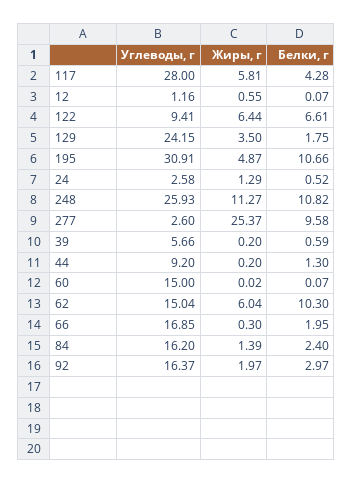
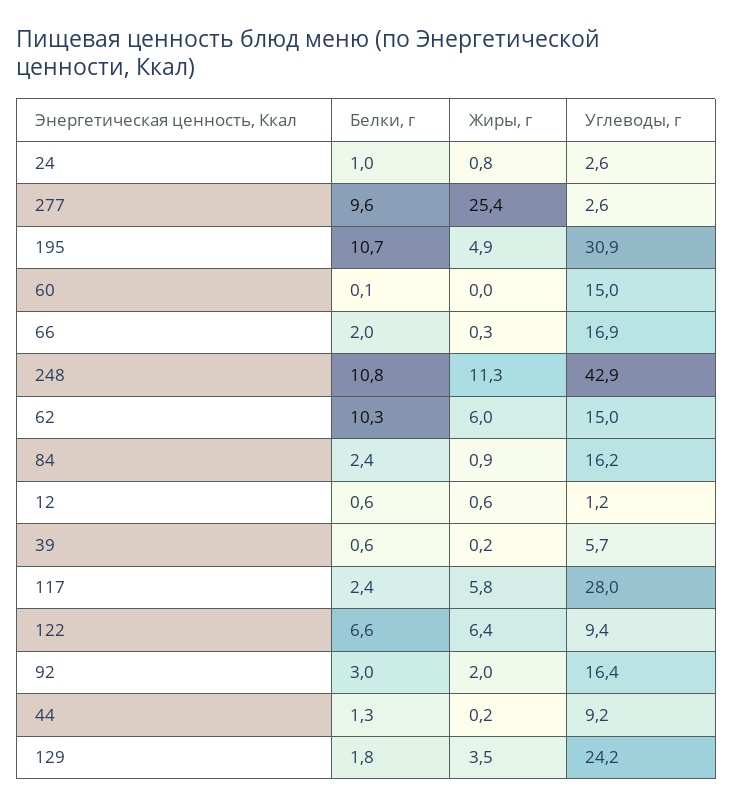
Белки, г, 117: 4.28 -> 2.4
Белки, г, 12: 0.07 -> 0.6
Жиры, г, 24: 1.29 -> 0.8
Белки, г, 24: 0.52 -> 1
Углеводы, г, 248: 25.93 -> 42.9
Жиры, г, 84: 1.39 -> 0.9

